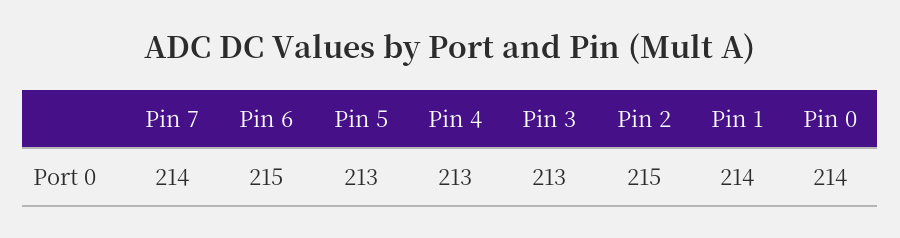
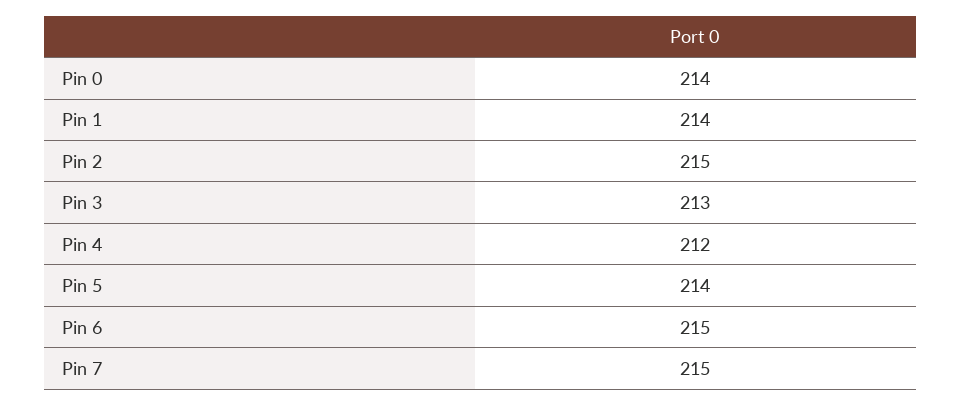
Pin 7: 214 -> 215
Pin 5: 213 -> 214
Pin 4: 213 -> 212

